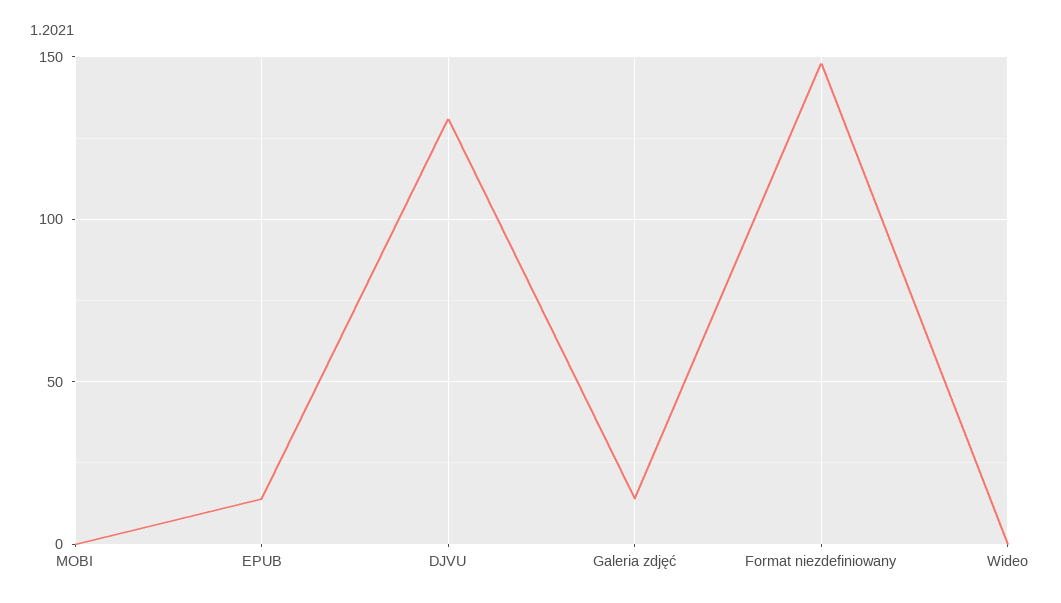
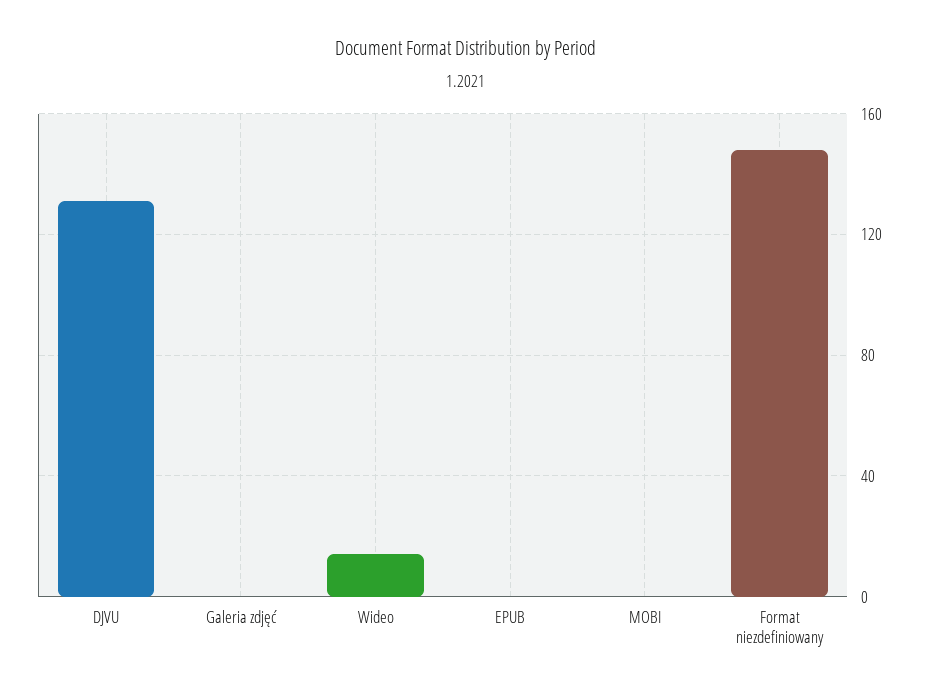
EPUB: 15 -> 0
Galeria zdjęć: 15 -> 0
Wideo: 0 -> 15

